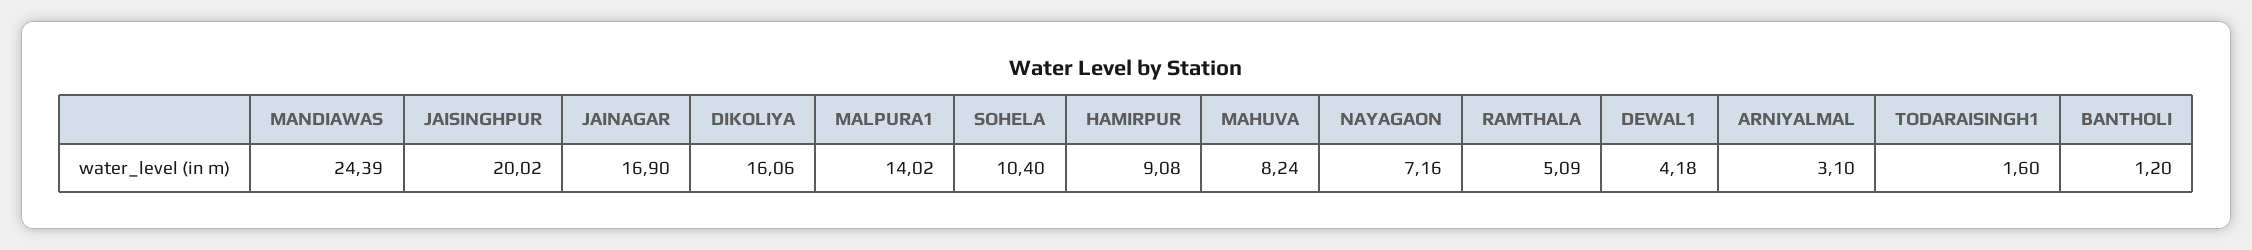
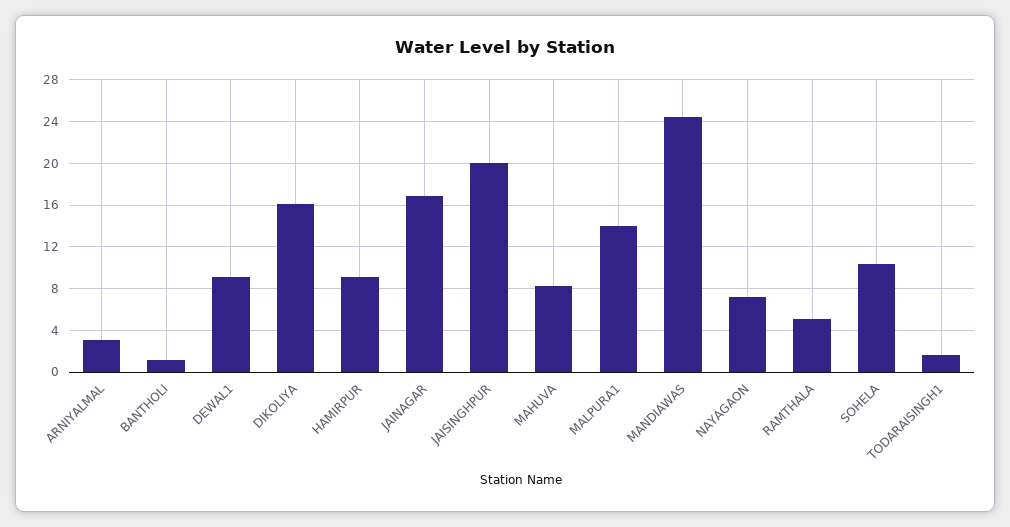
DEWAL1: 4.18 -> 9

